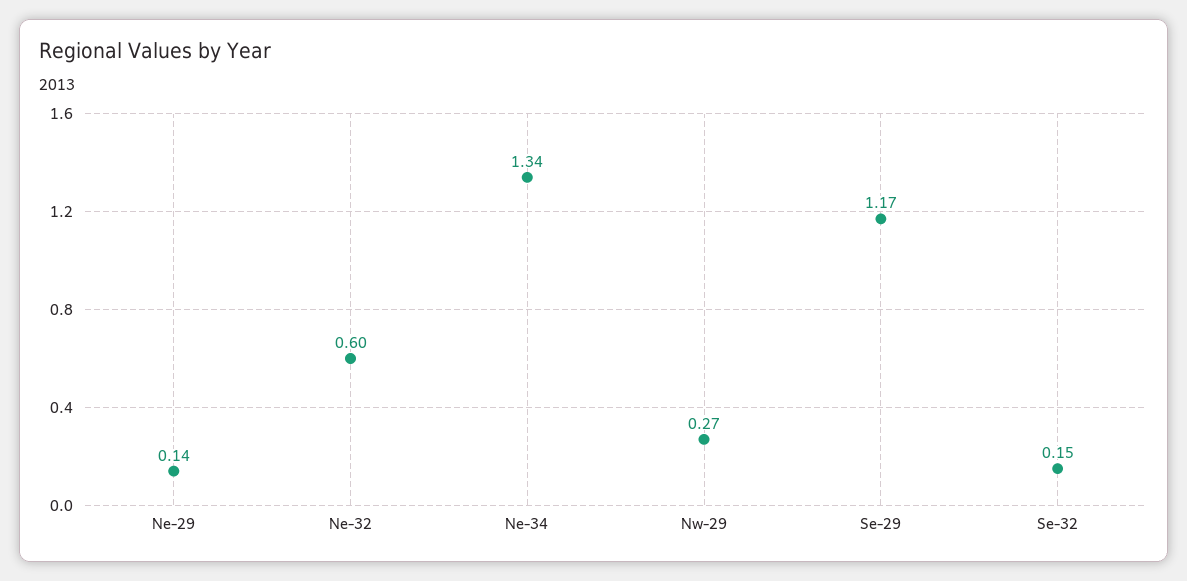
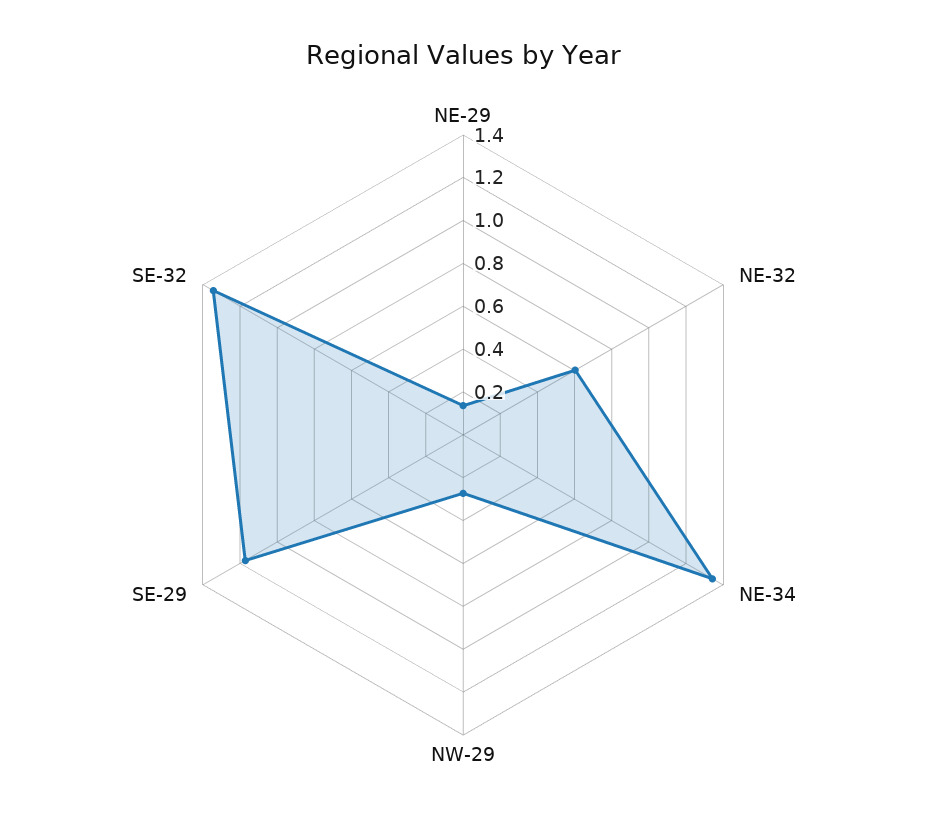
Se-32: 0.15 -> 1.35

